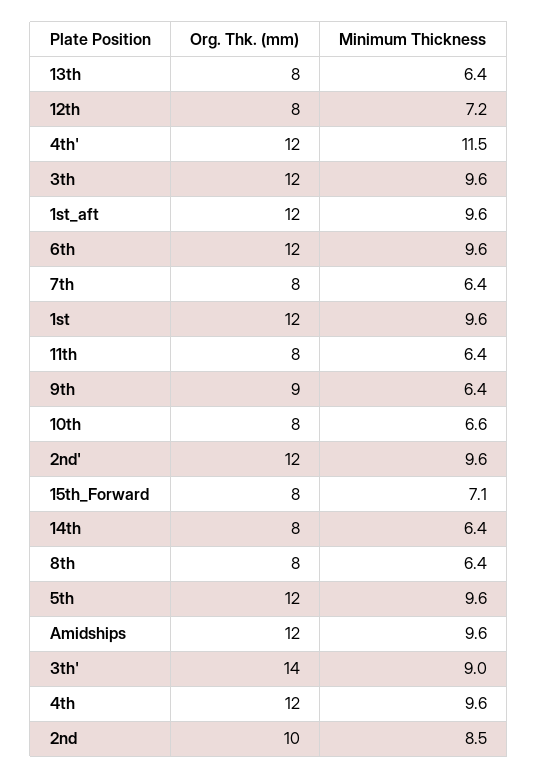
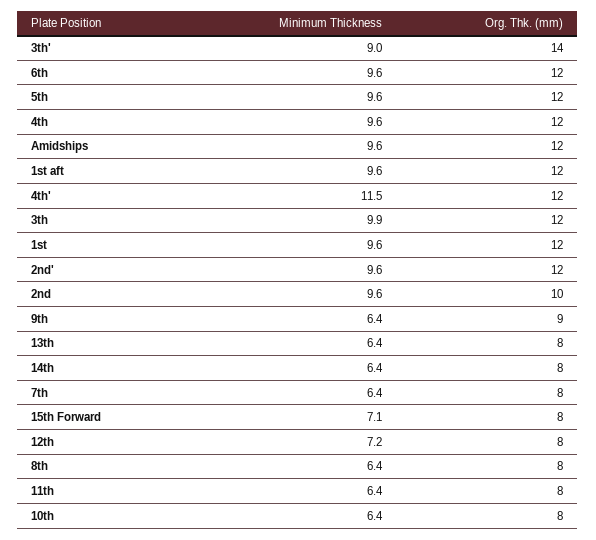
Minimum Thickness, 3th: 9.6 -> 9.9
Minimum Thickness, 10th: 6.6 -> 6.4
Minimum Thickness, 2nd: 8.5 -> 9.6

